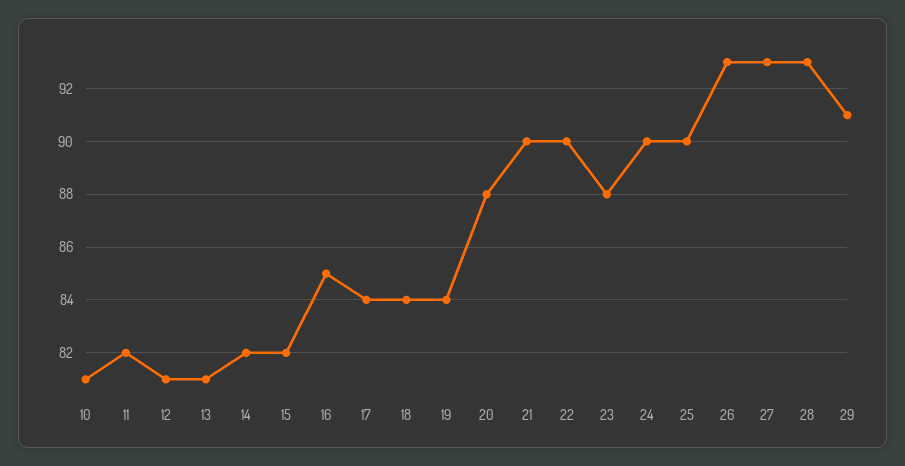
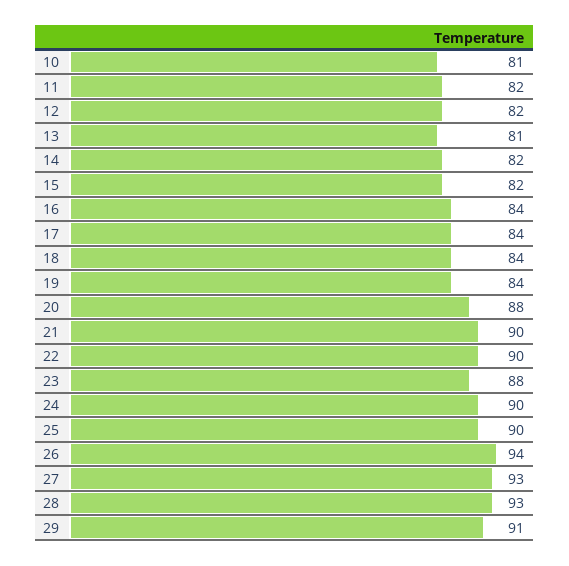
12: 81 -> 82
16: 85 -> 84
26: 93 -> 94

